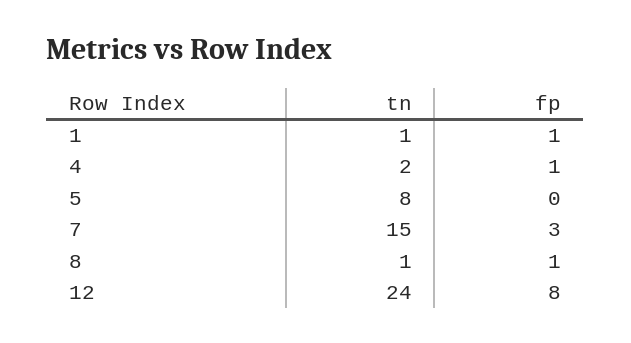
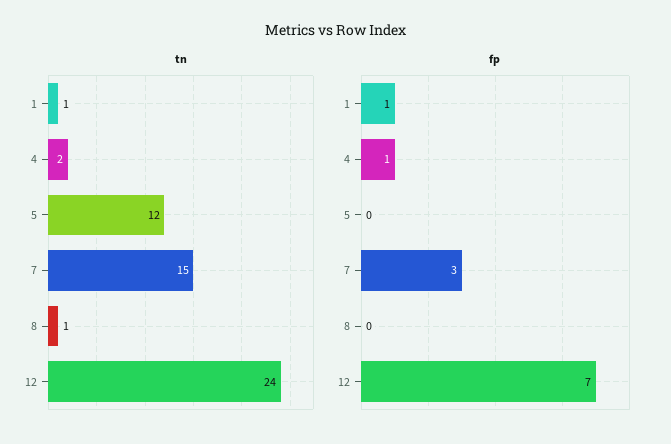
tn, 5: 8 -> 12
fp, 8: 1 -> 0
fp, 12: 8 -> 7

